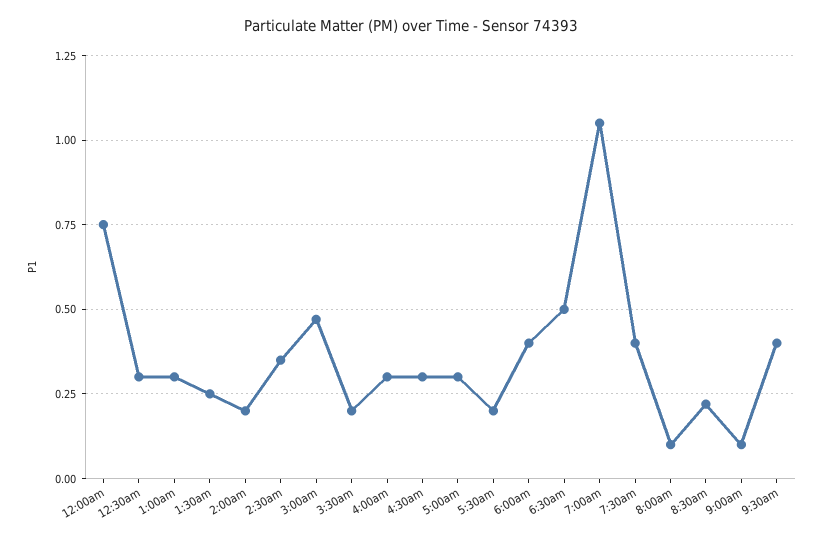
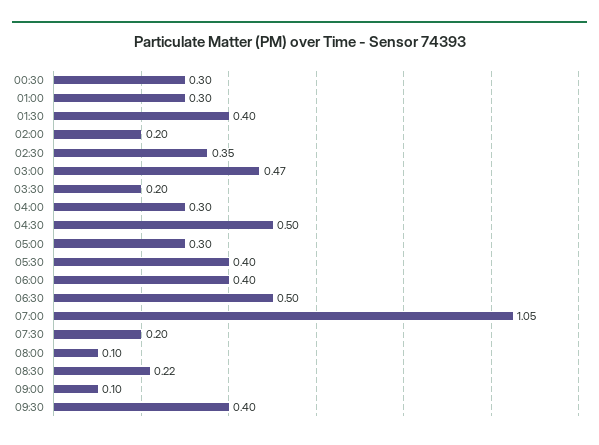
12:00am: 0.75 -> none
1:30am: 0.25 -> 0.4
4:30am: 0.3 -> 0.5
5:30am: 0.2 -> 0.4
7:30am: 0.4 -> 0.2

